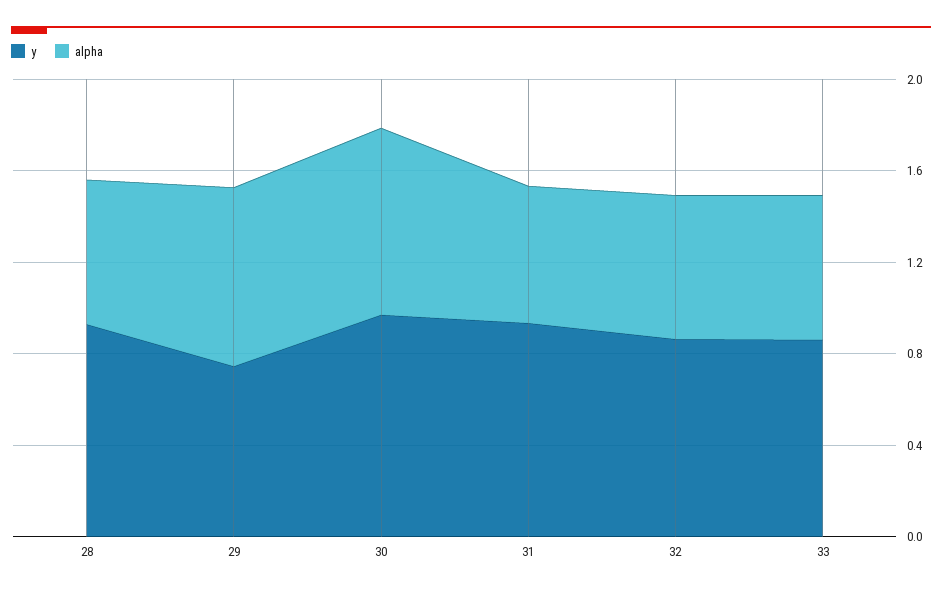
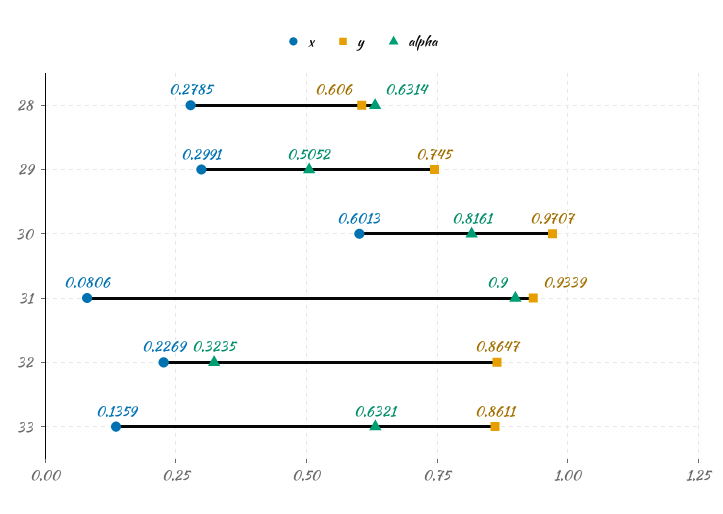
y, 28: 0.9 -> 0.606
alpha, 29: 0.8 -> 0.5052
alpha, 31: 0.6 -> 0.9
alpha, 32: 0.6 -> 0.3235
x, 28: none -> 0.2785
x, 29: none -> 0.2991
x, 30: none -> 0.6013
x, 31: none -> 0.0806
x, 32: none -> 0.2269
x, 33: none -> 0.1359

